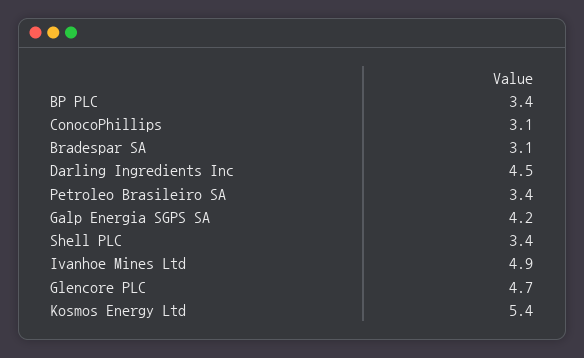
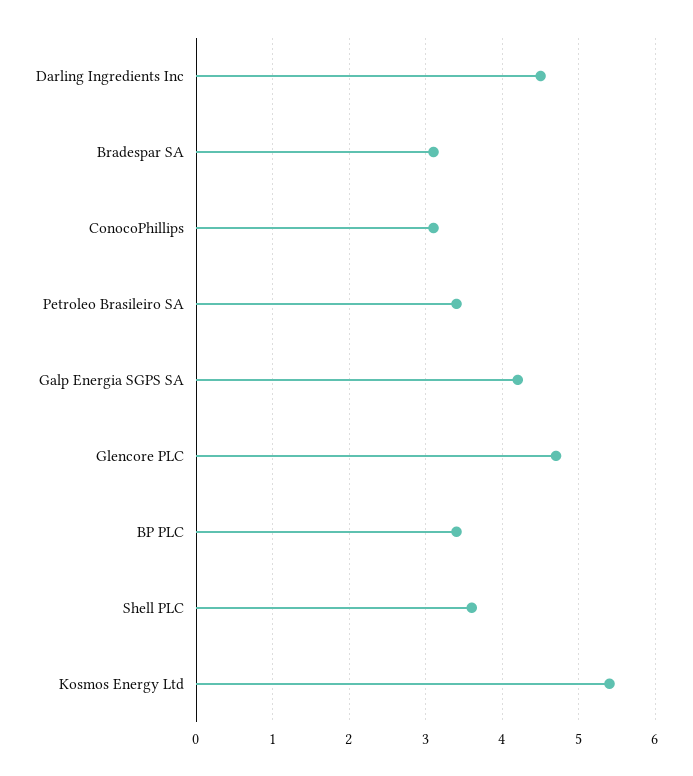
Shell PLC: 3.4 -> 3.6
Ivanhoe Mines Ltd: 4.9 -> none

